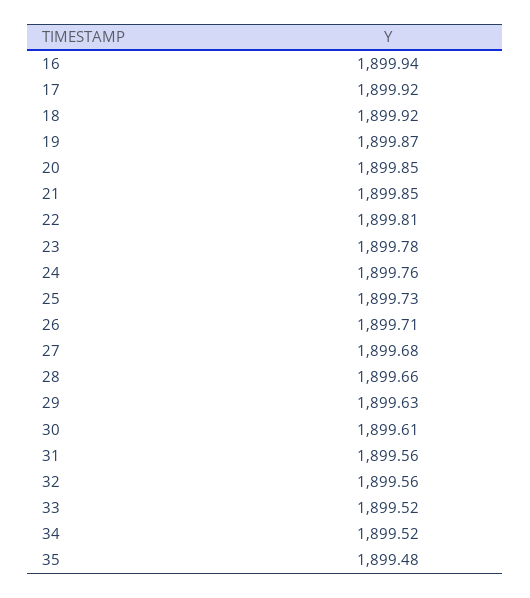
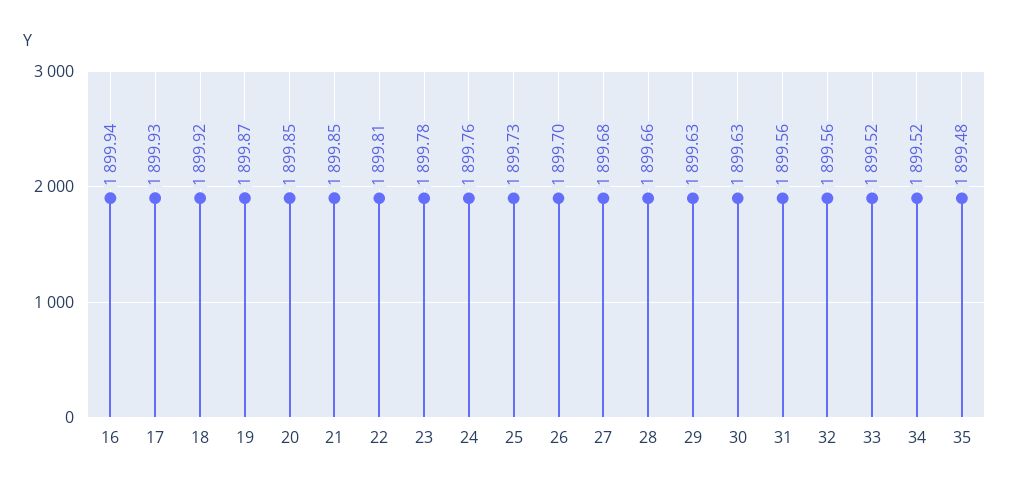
17: 1899.92 -> 1899.93
26: 1899.71 -> 1899.7
30: 1899.61 -> 1899.63

